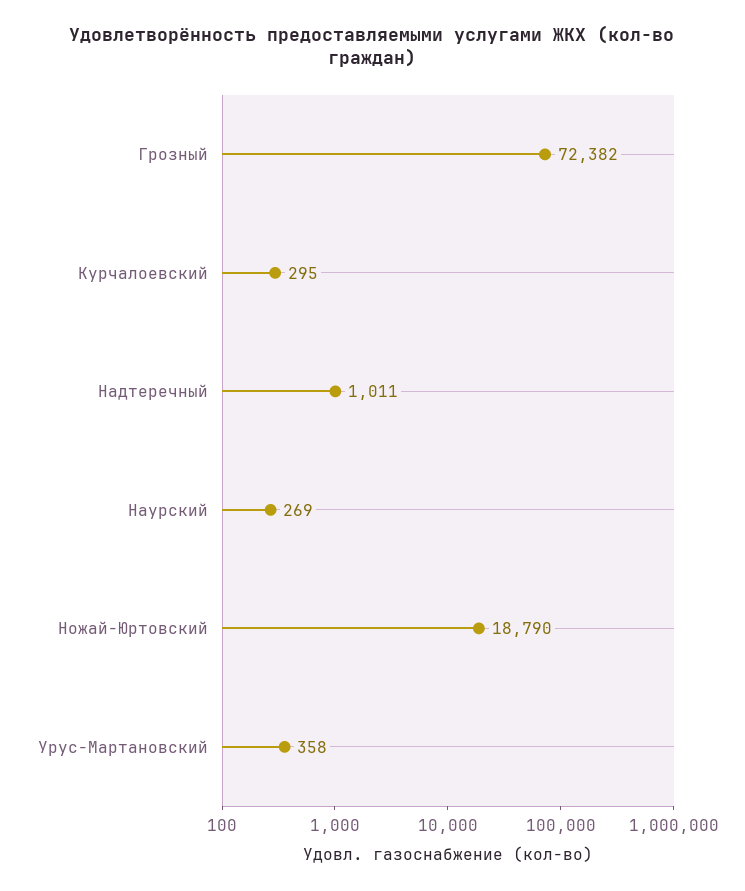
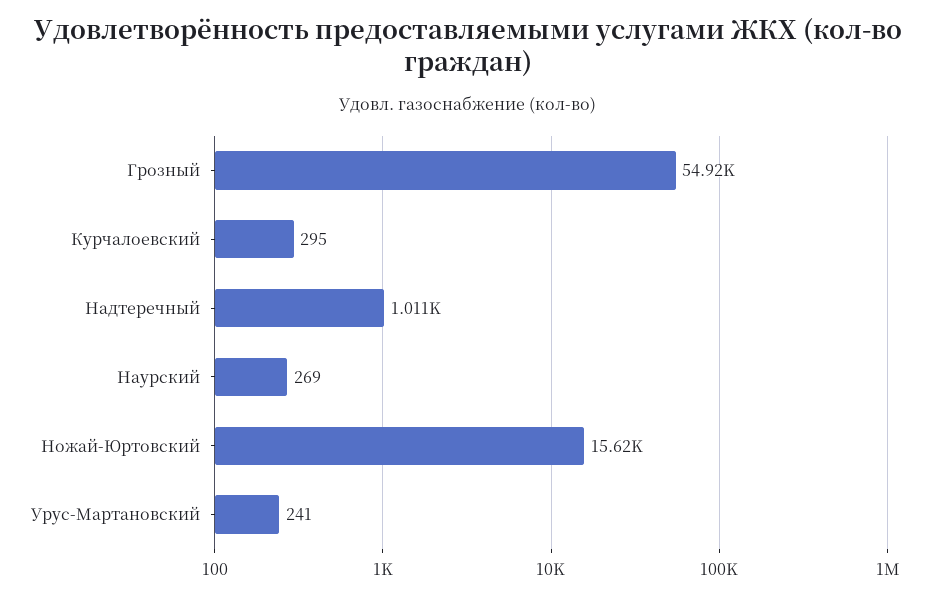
Грозный: 72382 -> 54920
Ножай-Юртовский: 18790 -> 15620
Урус-Мартановский: 358 -> 241

